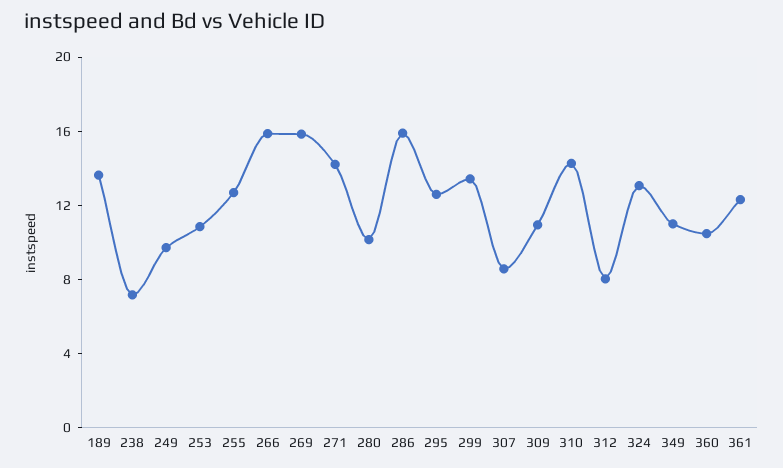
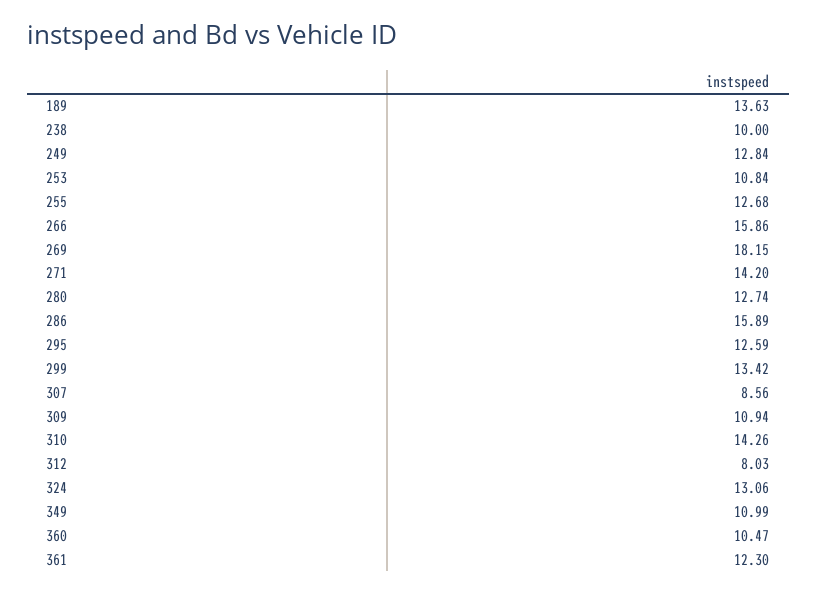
238: 7 -> 10
249: 10 -> 12.84
269: 16 -> 18.15
280: 10 -> 12.74

